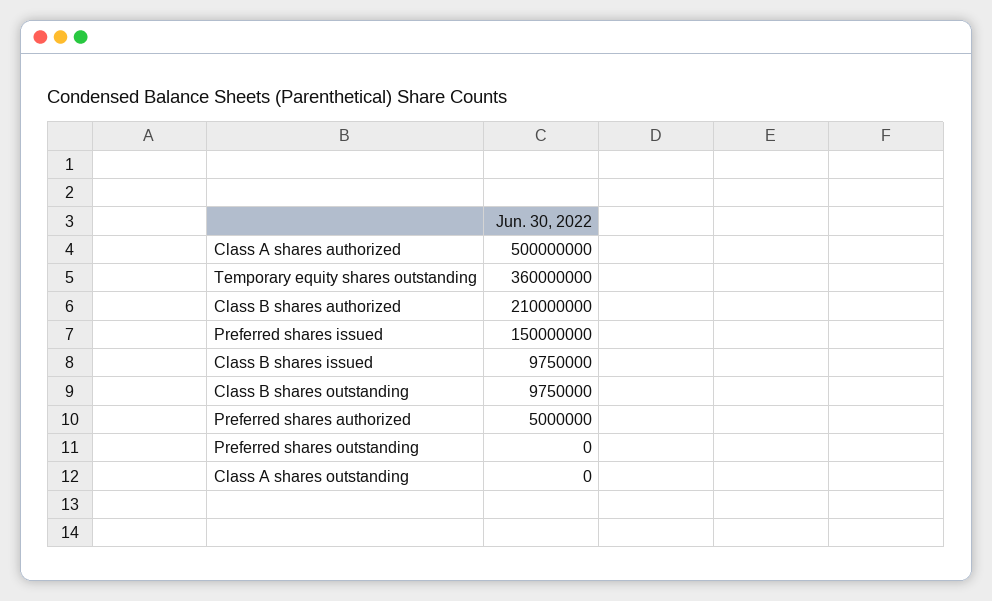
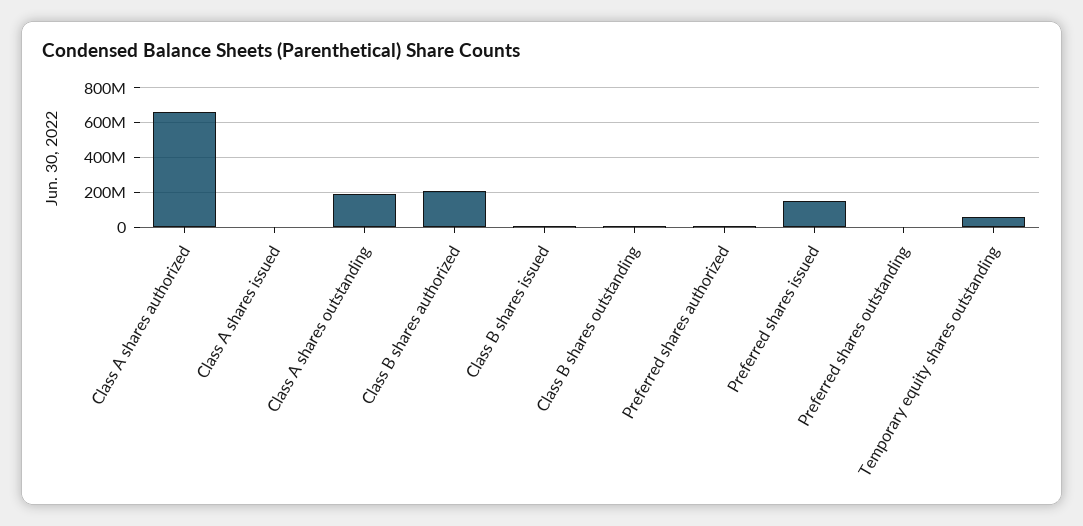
Class A shares authorized: 500000000 -> 650000000
Temporary equity shares outstanding: 360000000 -> 50000000
Class A shares outstanding: 0 -> 200000000
Class A shares issued: none -> 0

